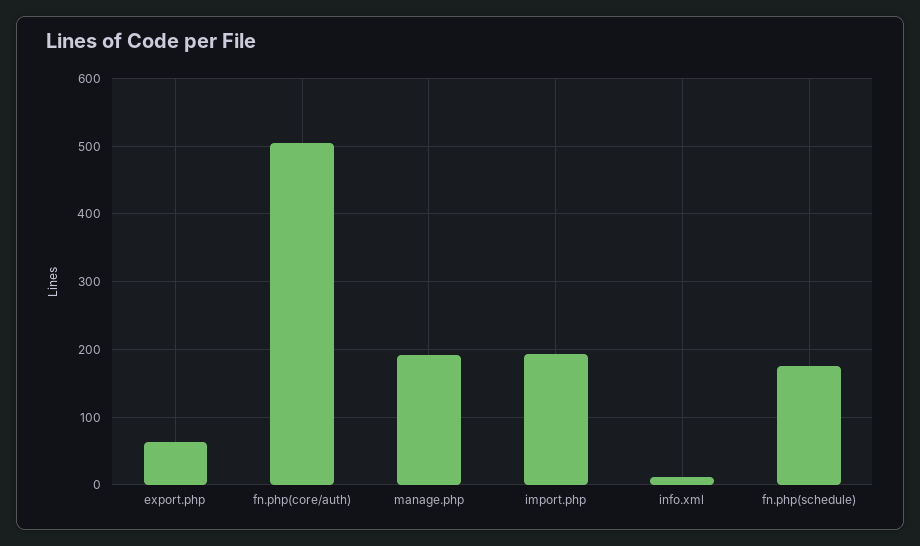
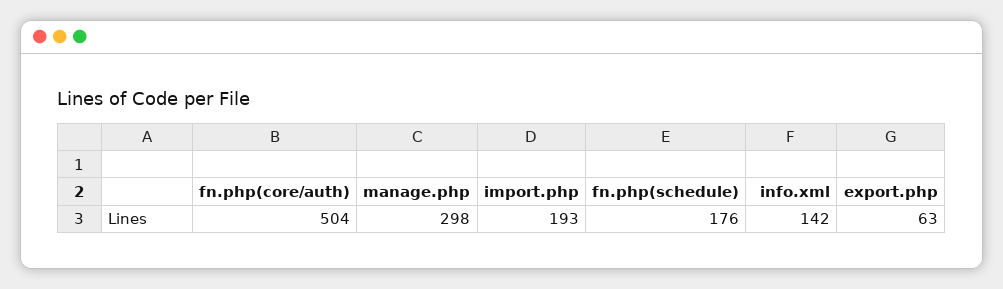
manage.php: 190 -> 298
info.xml: 10 -> 142

